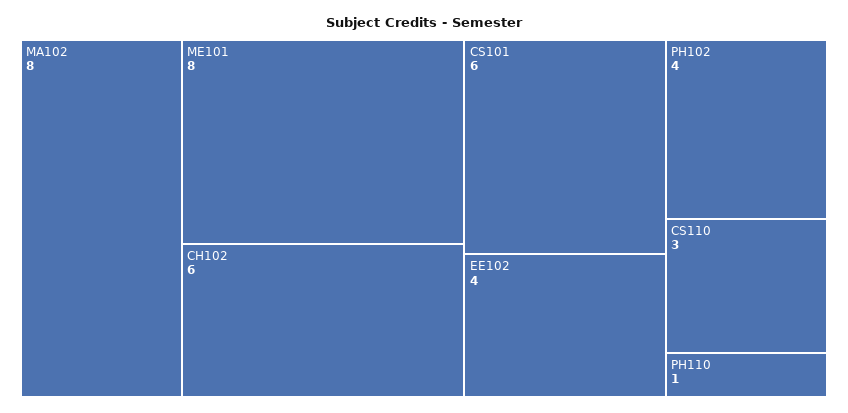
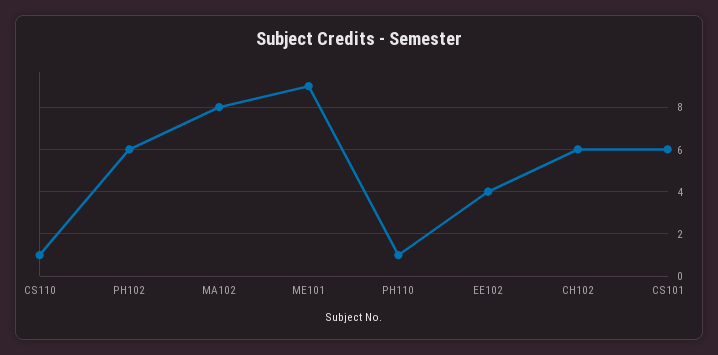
ME101: 8 -> 9
PH102: 4 -> 6
CS110: 3 -> 1

